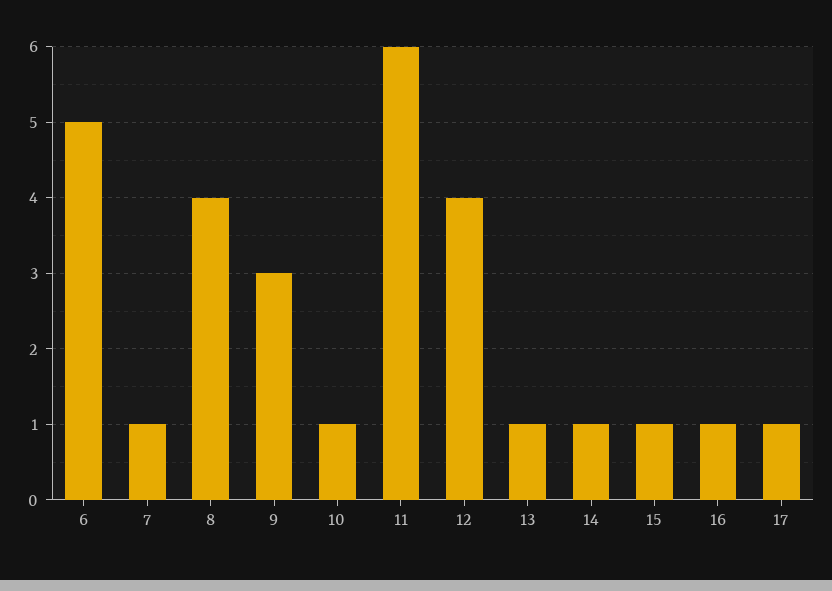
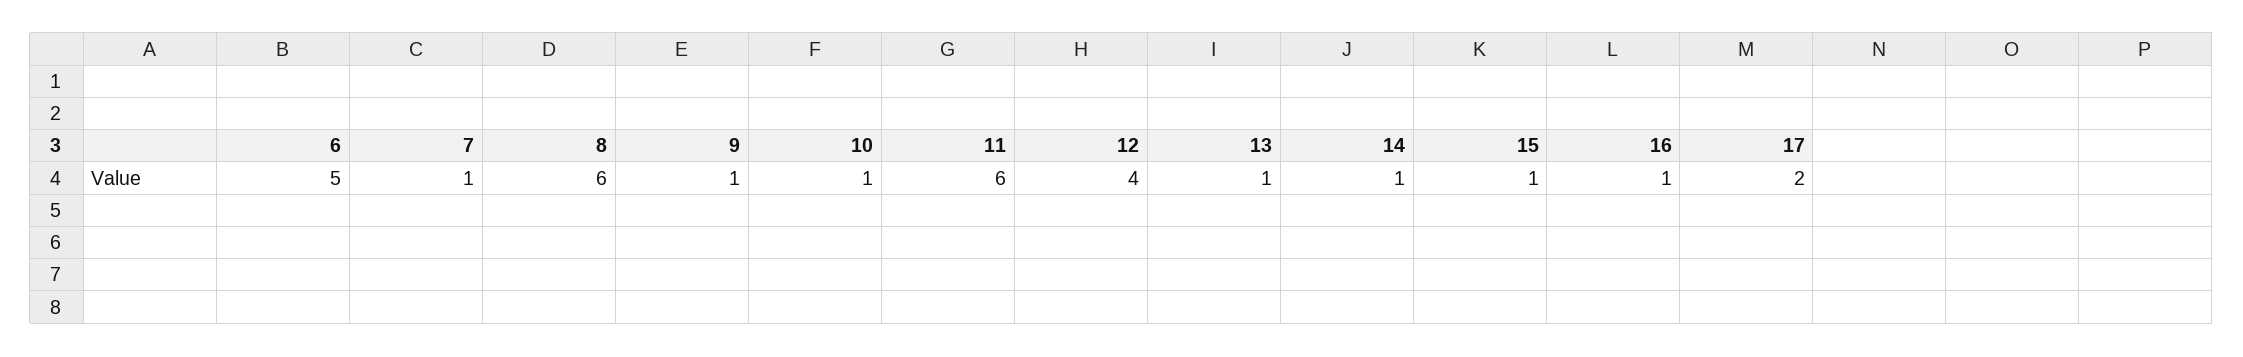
8: 4 -> 6
9: 3 -> 1
17: 1 -> 2

